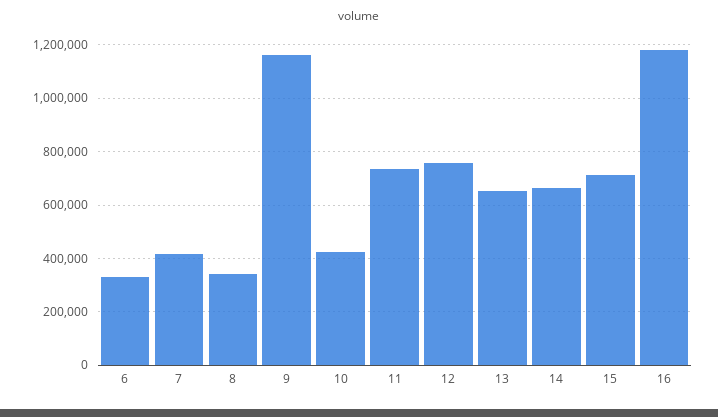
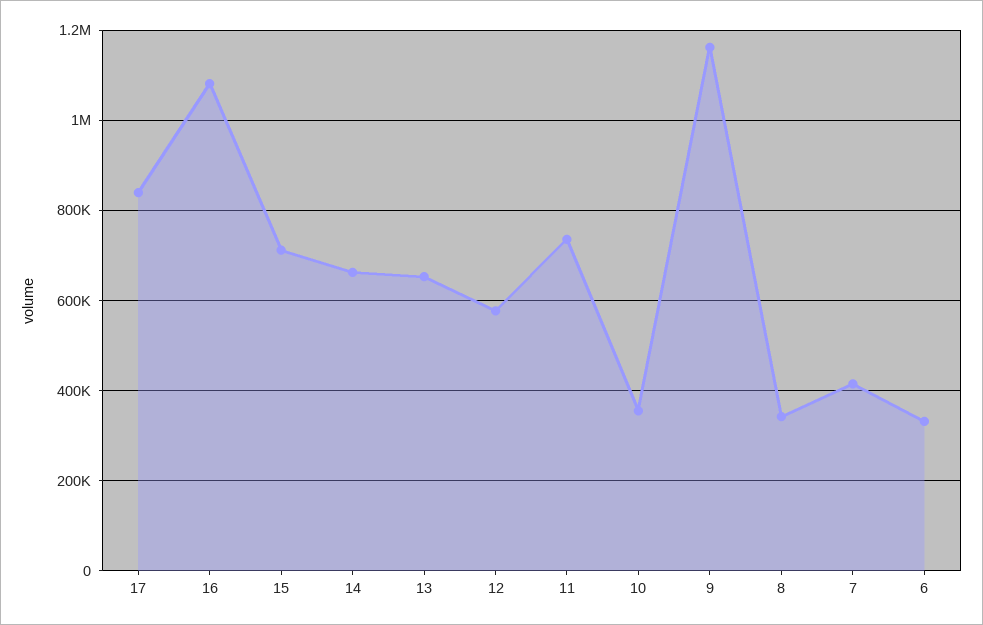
10: 425000 -> 360000
12: 750000 -> 580000
16: 1175000 -> 1080000
17: none -> 840000

